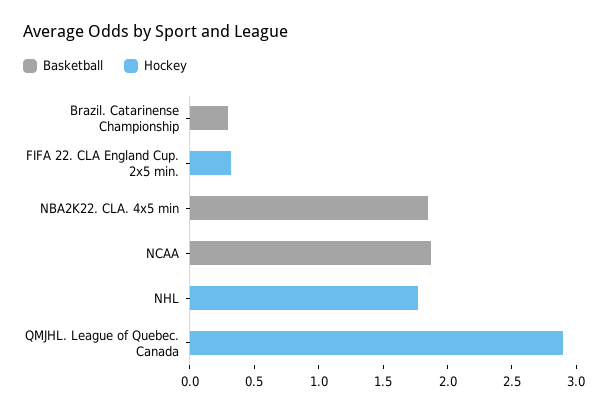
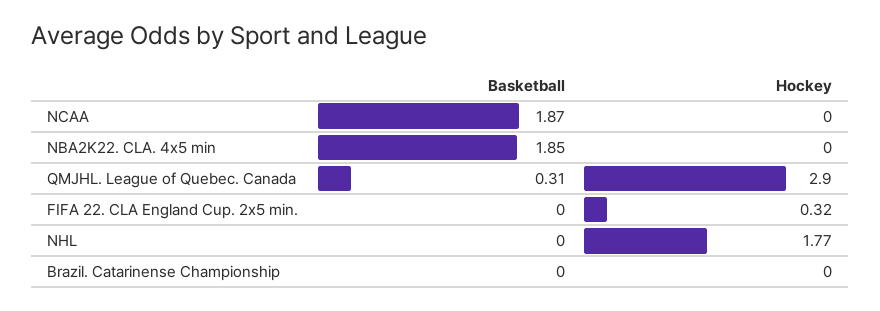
Basketball, Brazil. Catarinense Championship: 0.3 -> 0
Basketball, QMJHL. League of Quebec. Canada: 0 -> 0.31

